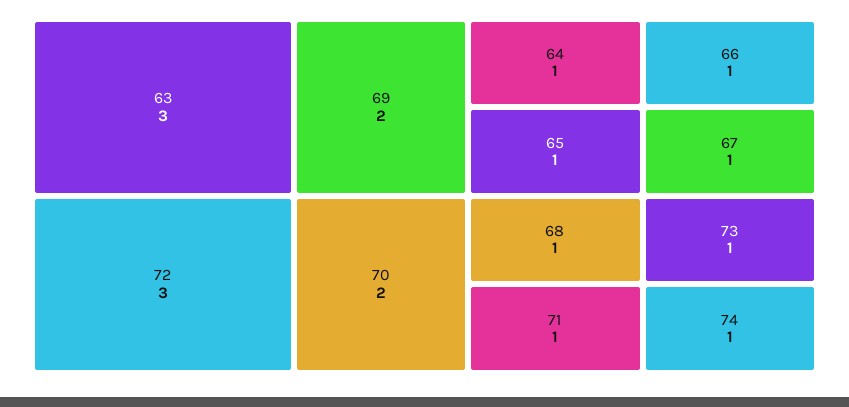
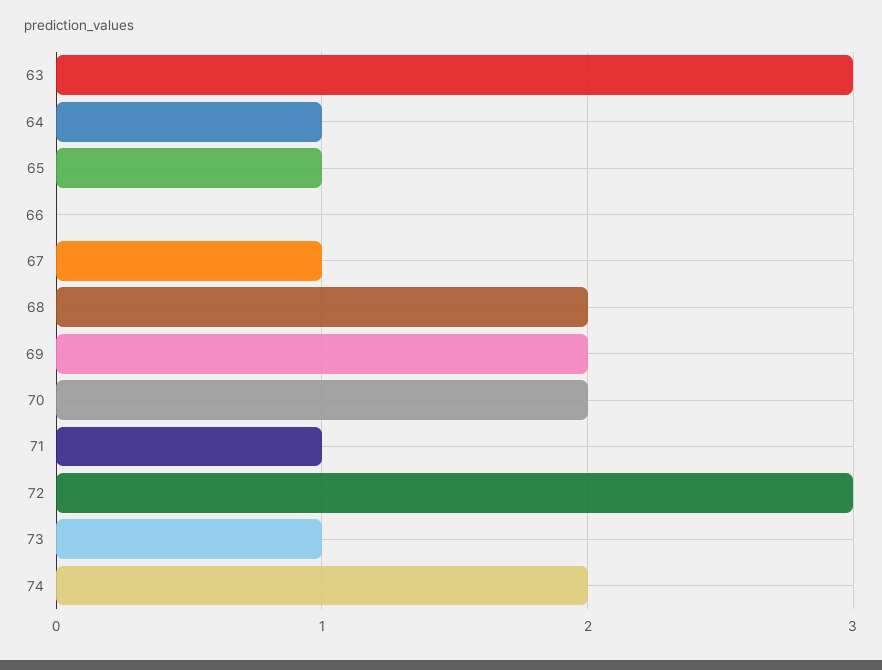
66: 1 -> 0
68: 1 -> 2
74: 1 -> 2

